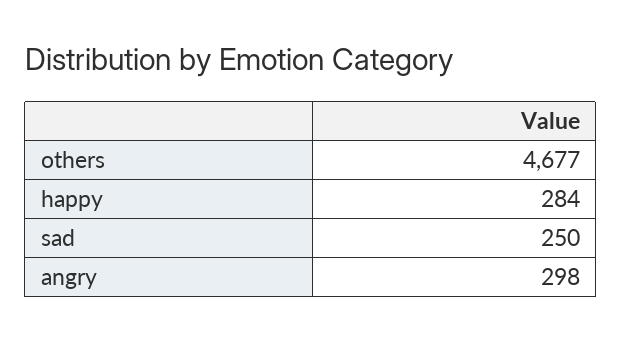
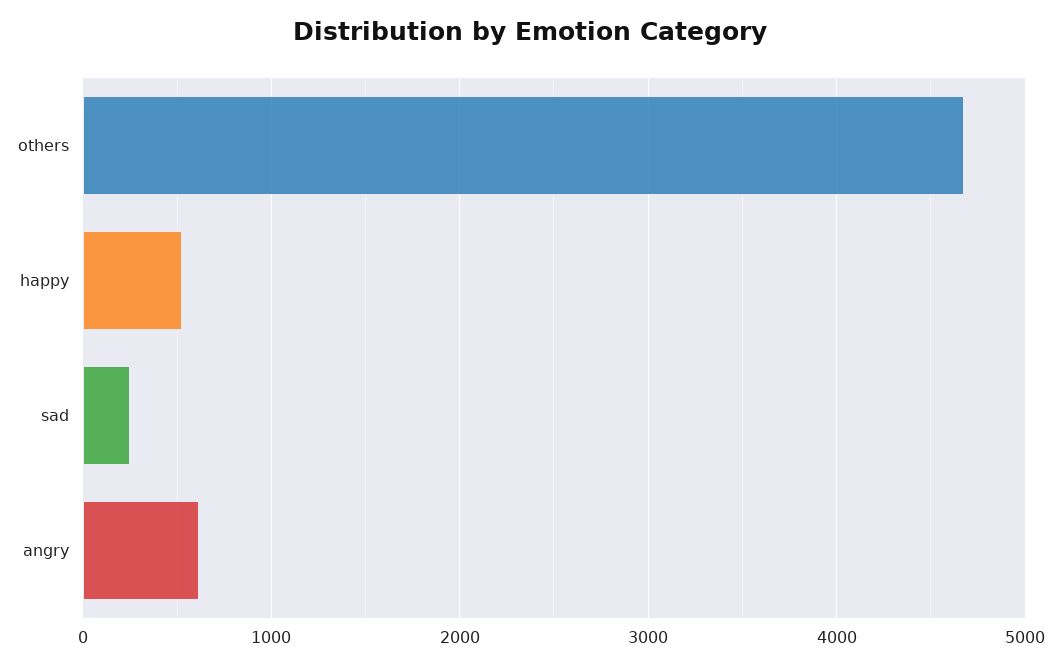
happy: 284 -> 500
angry: 298 -> 600

